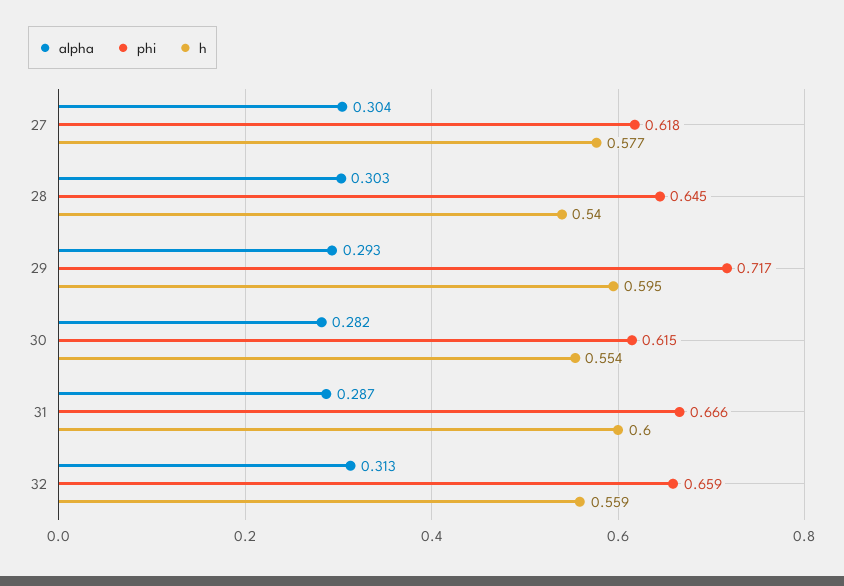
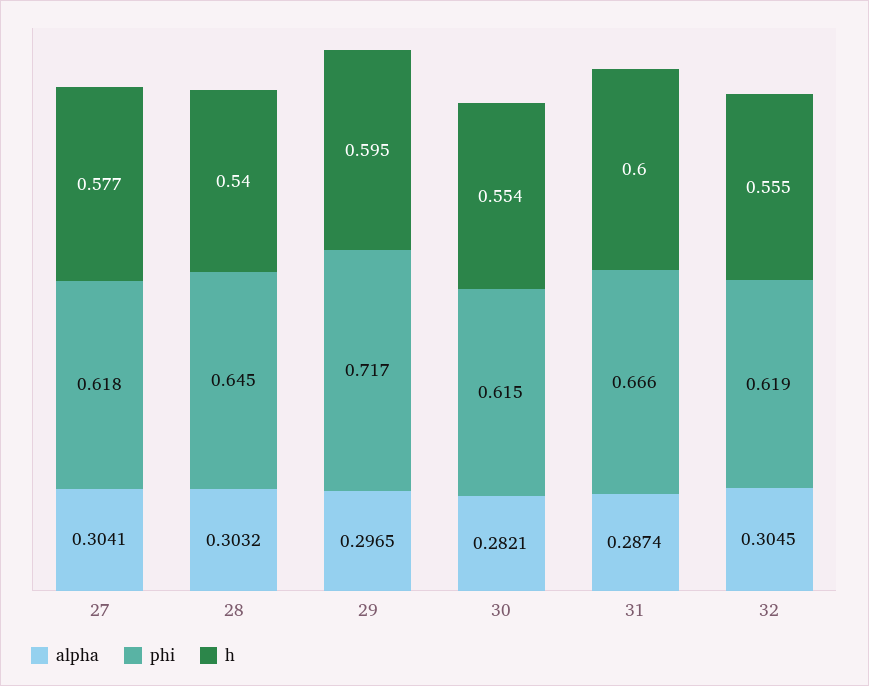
alpha, 29: 0.293 -> 0.2965
alpha, 32: 0.313 -> 0.3045
phi, 32: 0.659 -> 0.619
h, 32: 0.559 -> 0.555

